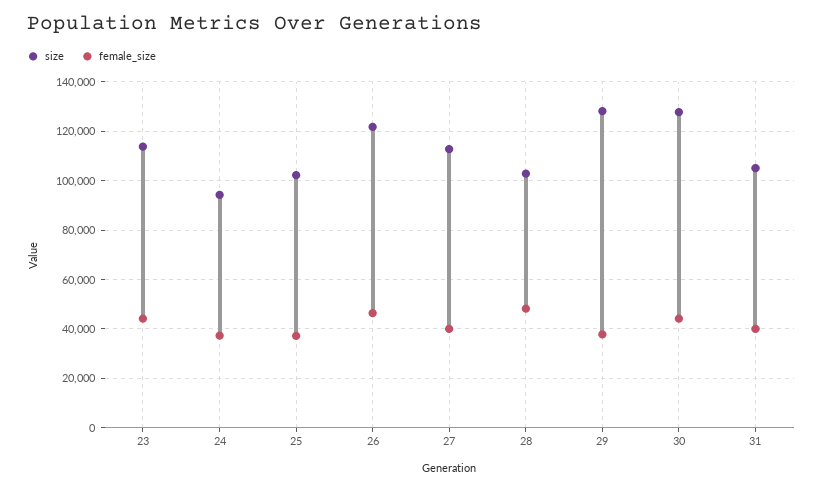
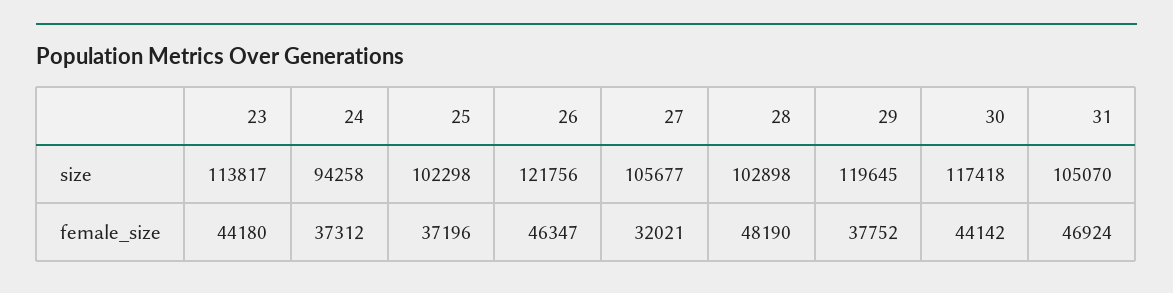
size, 27: 112500 -> 105677
female_size, 27: 40000 -> 32021
size, 29: 127500 -> 119645
size, 30: 127500 -> 117418
female_size, 31: 40000 -> 46924

